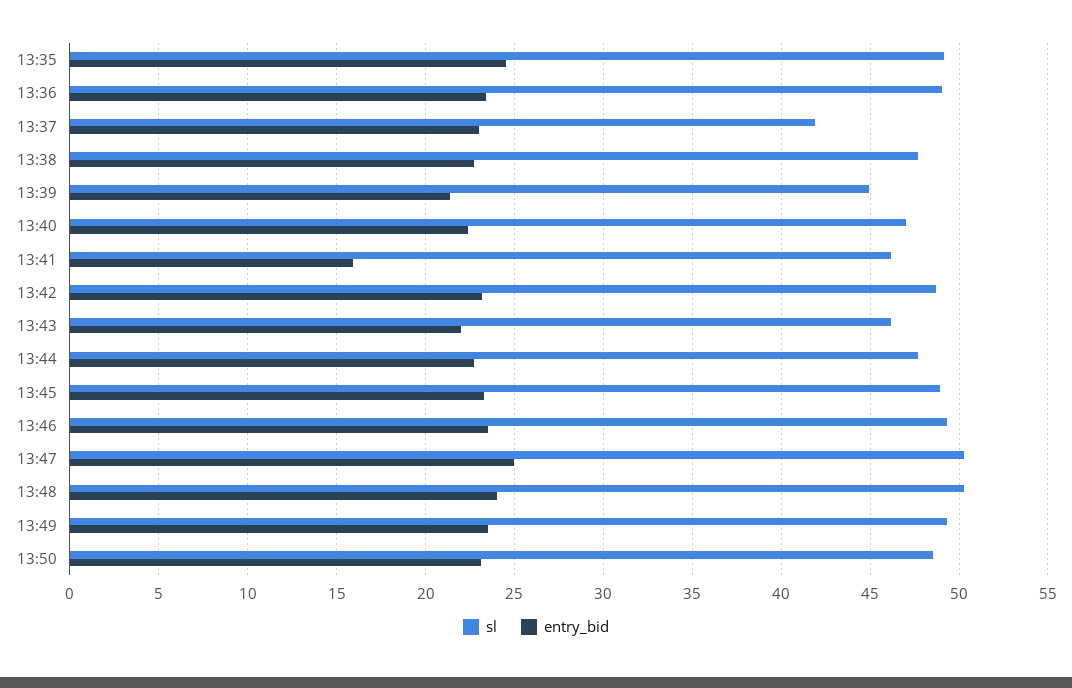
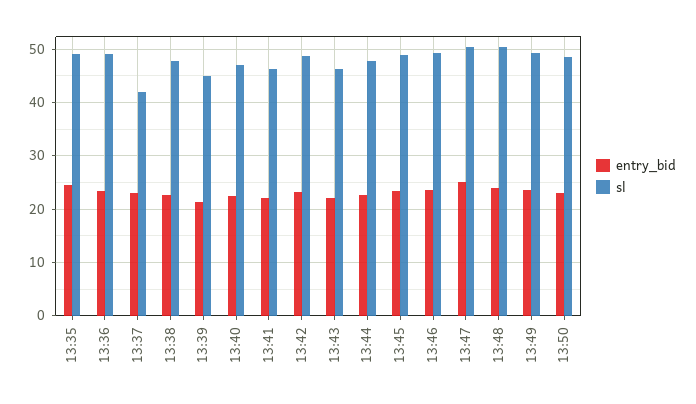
entry_bid, 13:41: 16 -> 22

